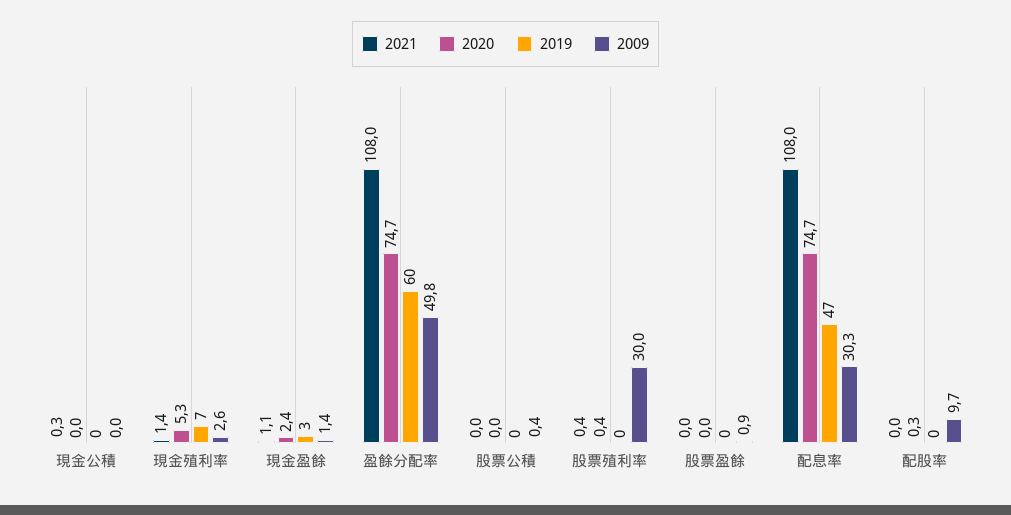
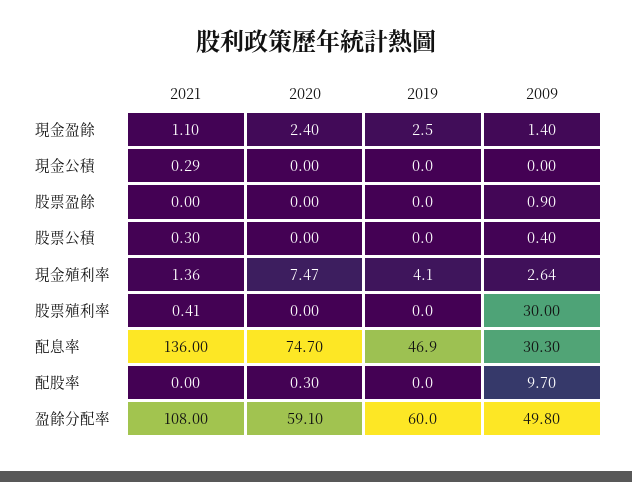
2020, 現金殖利率: 5.3 -> 7.47
2019, 現金殖利率: 7 -> 4.1
2020, 盈餘分配率: 74.7 -> 59.1
2021, 股票公積: 0 -> 0.3
2020, 股票殖利率: 0.4 -> 0
2021, 配息率: 108 -> 136

